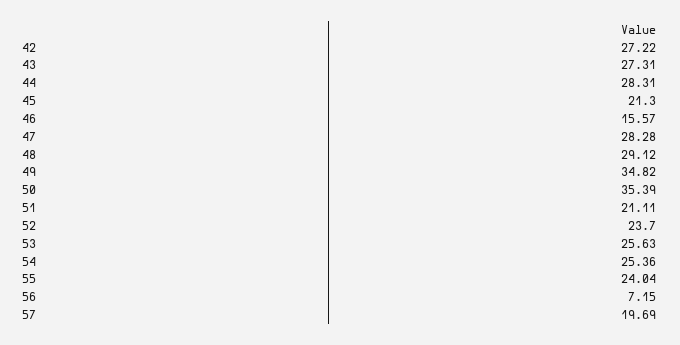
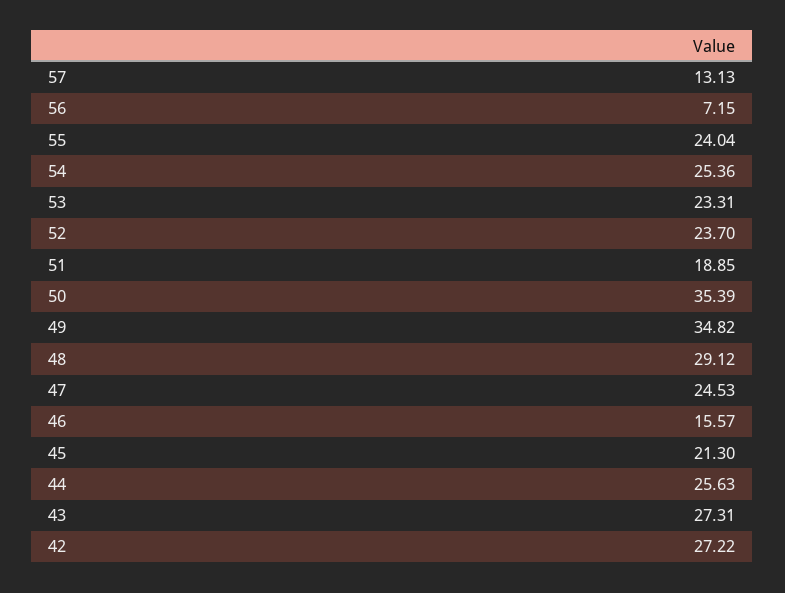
44: 28.31 -> 25.63
47: 28.28 -> 24.53
51: 21.11 -> 18.85
53: 25.63 -> 23.31
57: 19.69 -> 13.13

